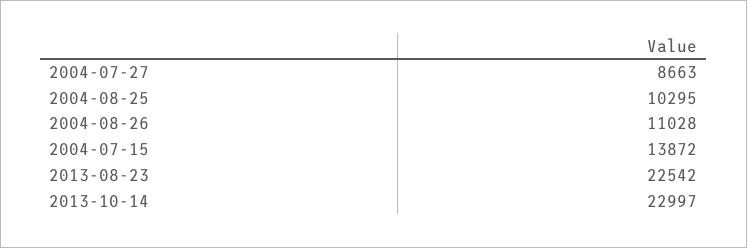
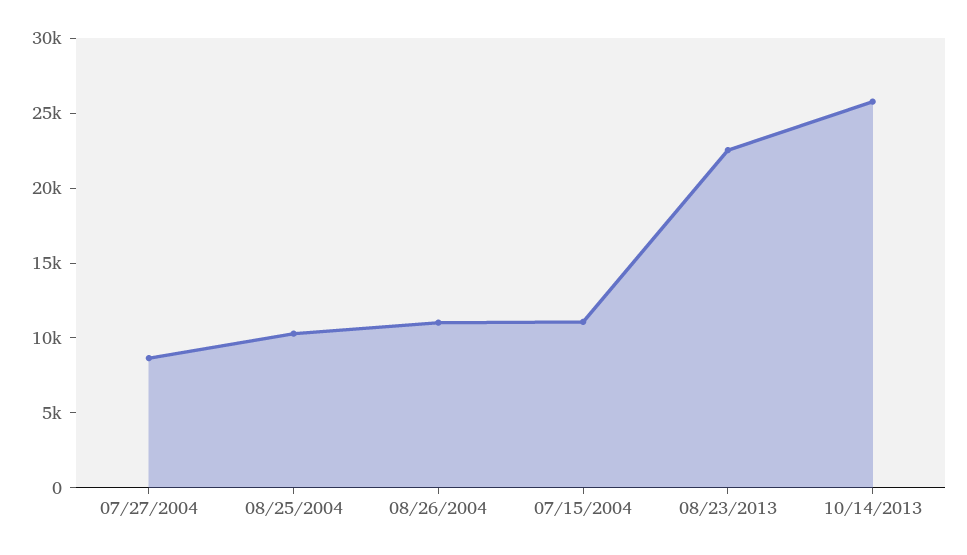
2004-07-15: 13872 -> 11000
2013-10-14: 22997 -> 26000

